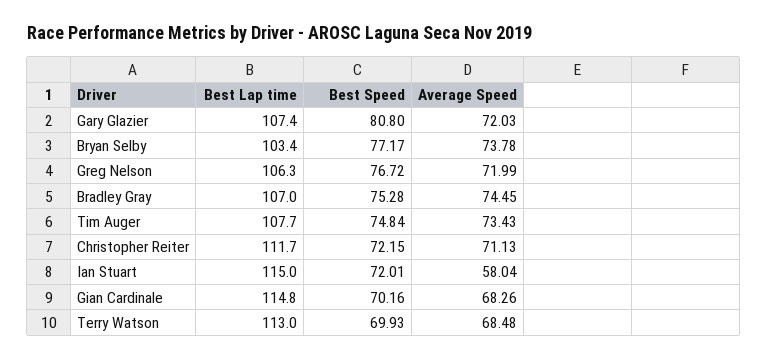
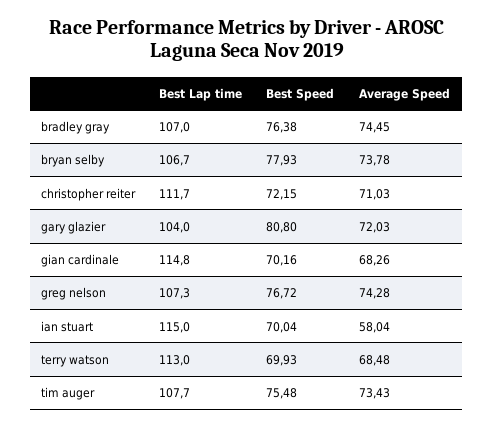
Best Lap time, Gary Glazier: 107.4 -> 104
Best Lap time, Bryan Selby: 103.4 -> 106.7
Best Speed, Bryan Selby: 77.17 -> 77.93
Best Lap time, Greg Nelson: 106.3 -> 107.3
Average Speed, Greg Nelson: 71.99 -> 74.28
Best Speed, Bradley Gray: 75.28 -> 76.38
Best Speed, Tim Auger: 74.84 -> 75.48
Average Speed, Christopher Reiter: 71.13 -> 71.03
Best Speed, Ian Stuart: 72.01 -> 70.04

